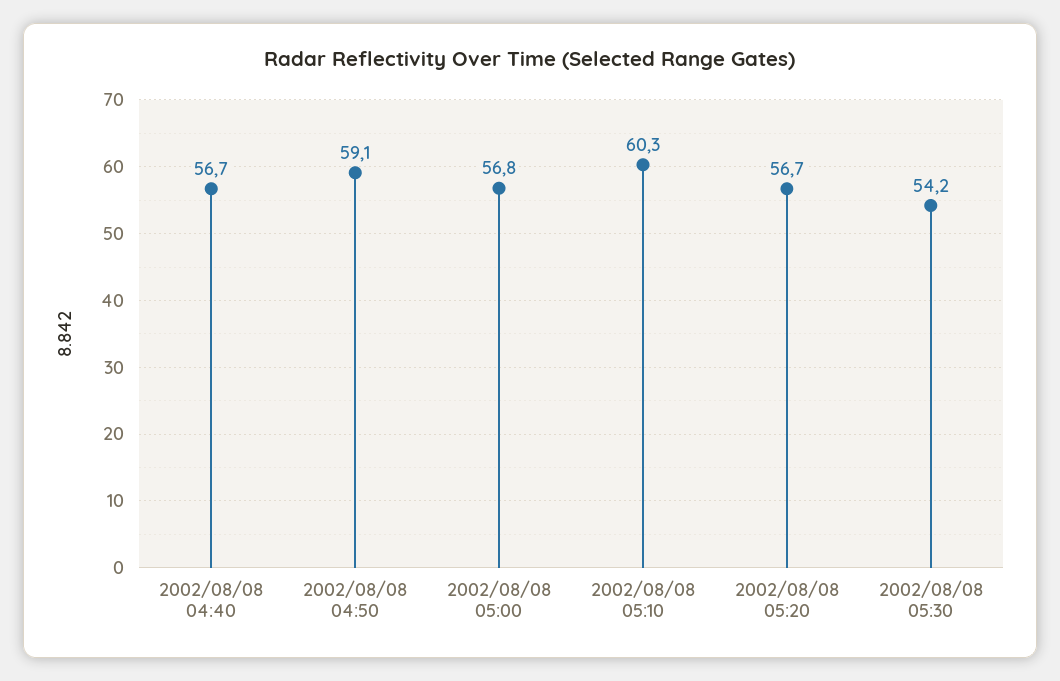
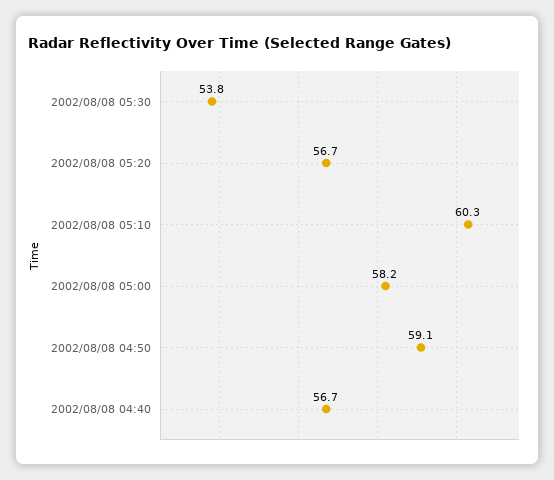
2002/08/08 05:00: 56.8 -> 58.2
2002/08/08 05:30: 54.2 -> 53.8

